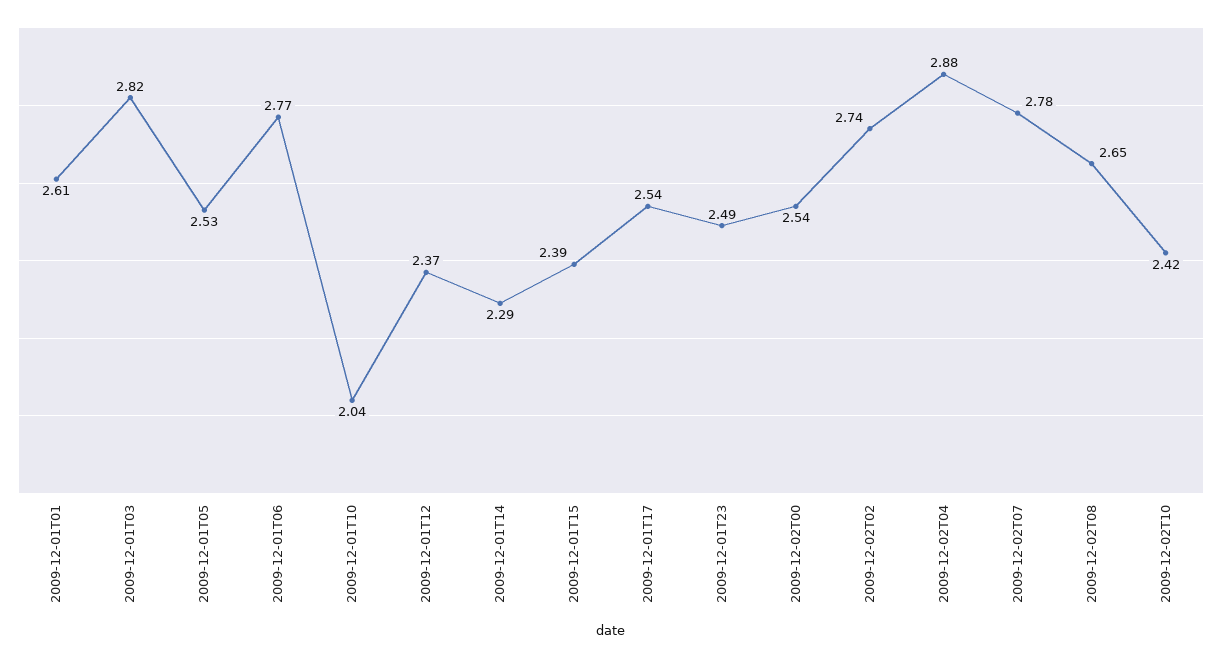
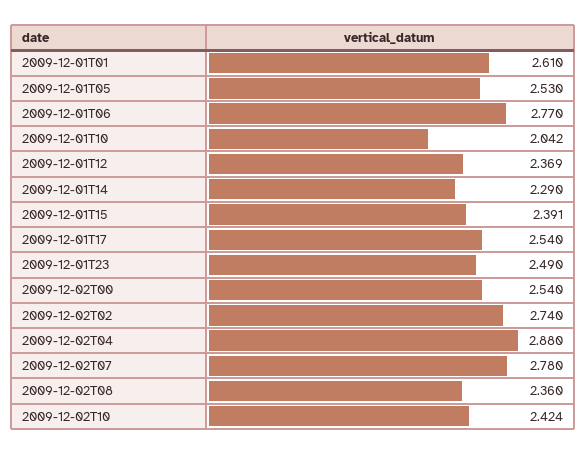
2009-12-01T03: 2.82 -> none
2009-12-02T08: 2.65 -> 2.36

